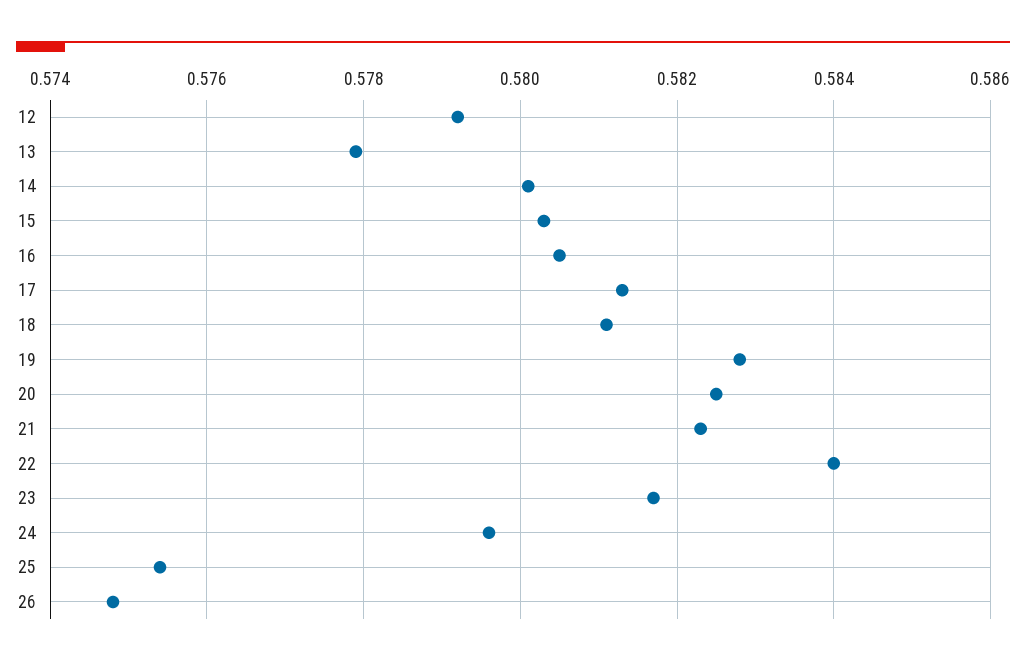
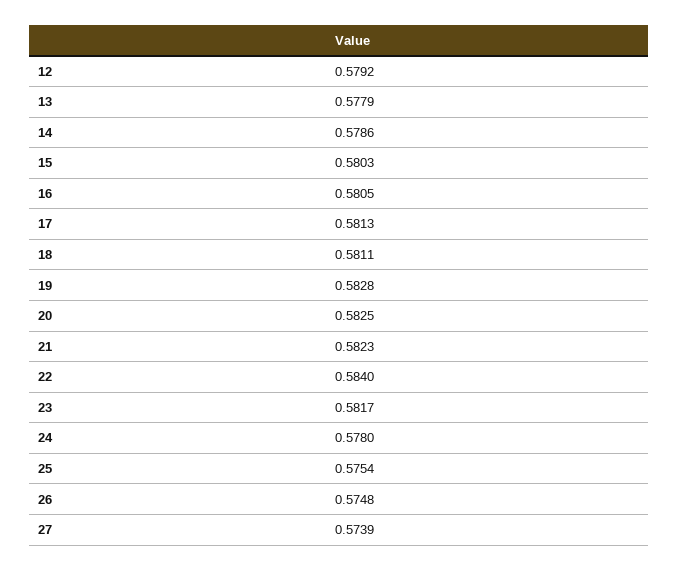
14: 0.58 -> 0.5786
24: 0.5795 -> 0.578
27: none -> 0.5739

